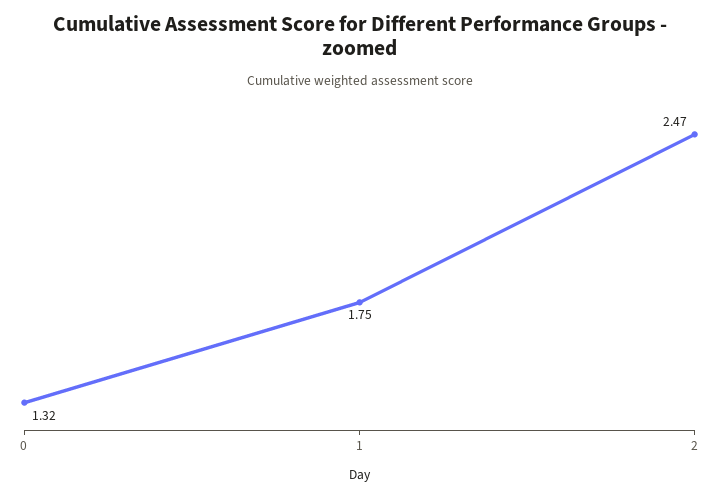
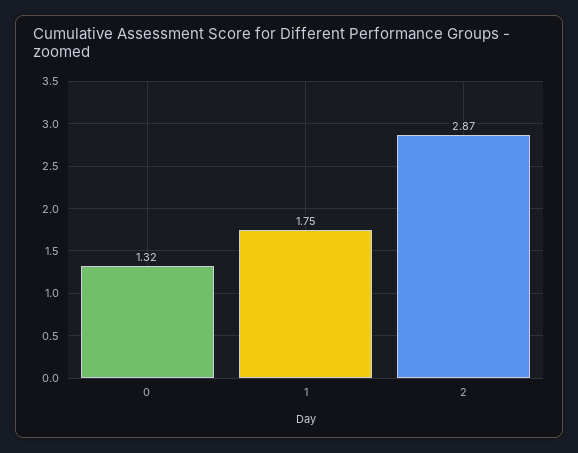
2: 2.47 -> 2.87

